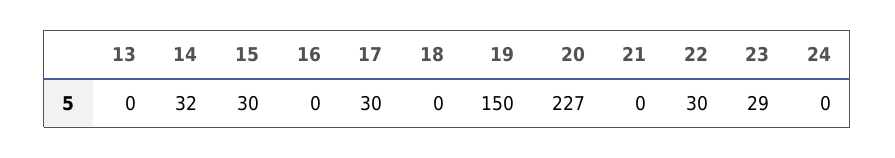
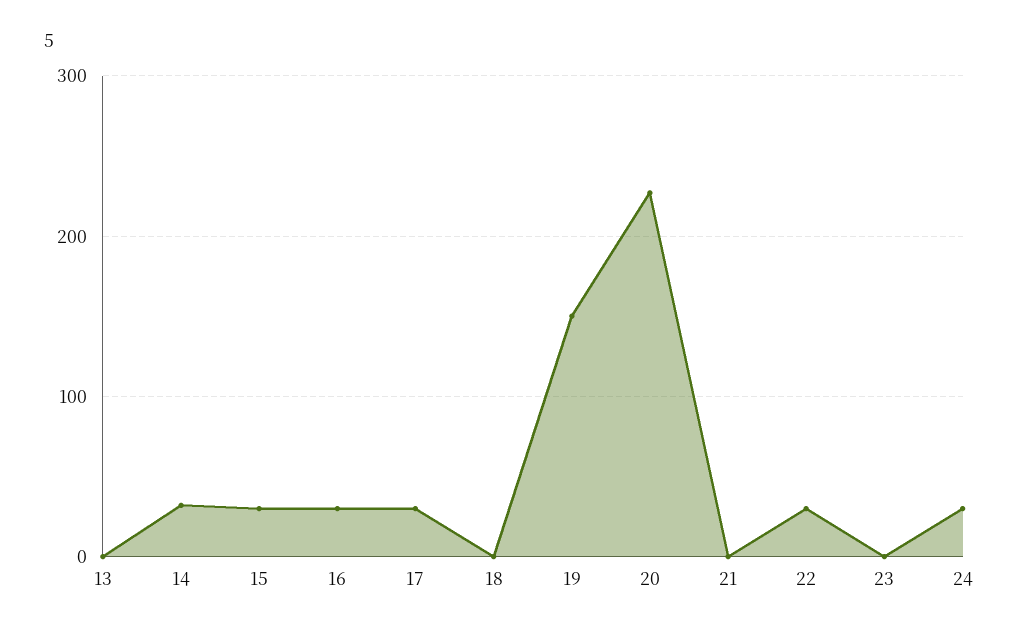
16: 0 -> 30
23: 29 -> 0
24: 0 -> 30

